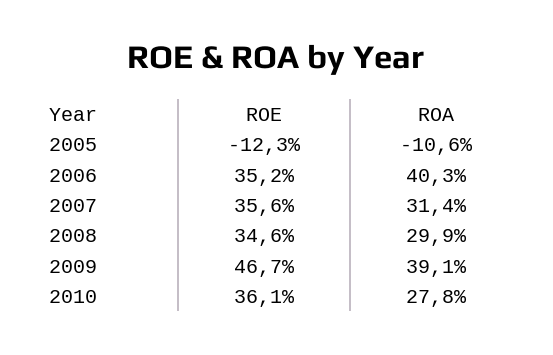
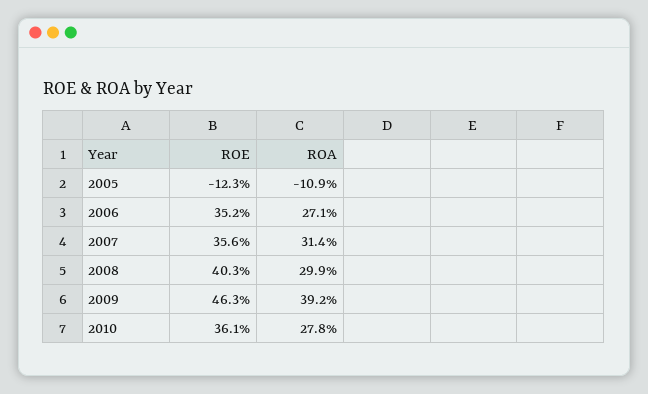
ROA, 2005: -10.6 -> -10.9
ROA, 2006: 40.3 -> 27.1
ROE, 2008: 34.6 -> 40.3
ROE, 2009: 46.7 -> 46.3
ROA, 2009: 39.1 -> 39.2

